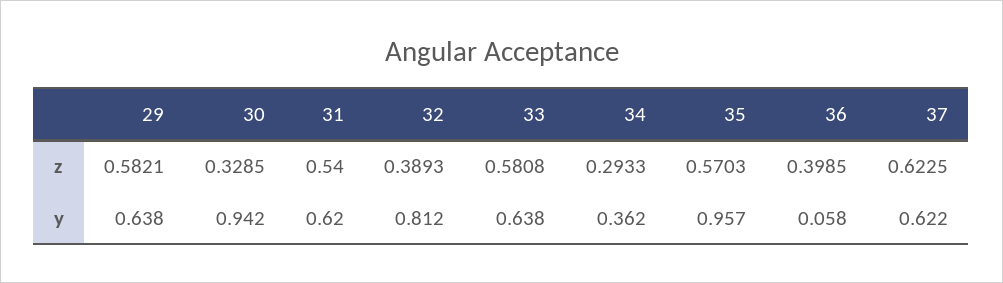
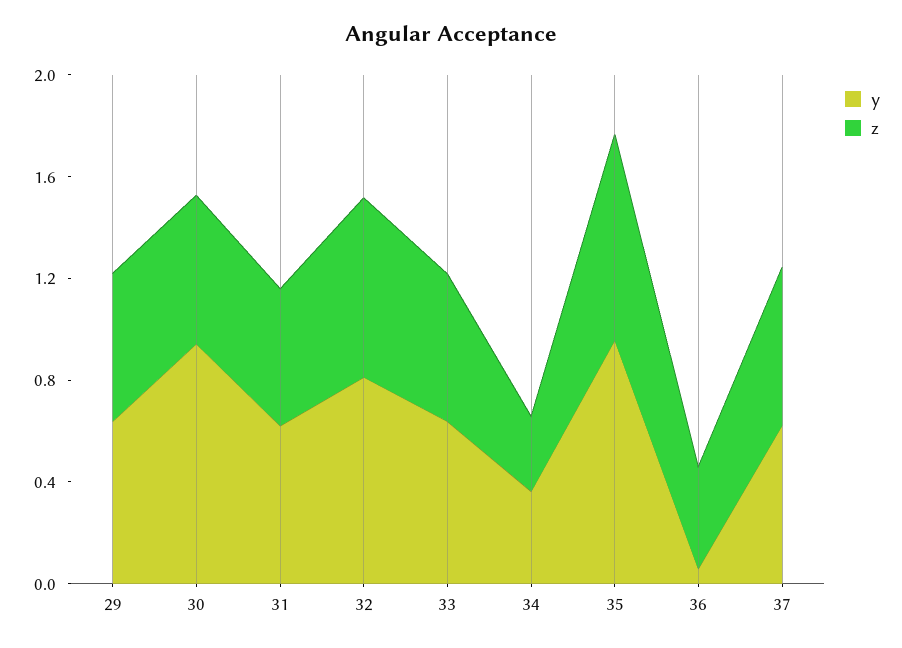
z, 30: 0.3285 -> 0.6
z, 32: 0.3893 -> 0.7
z, 35: 0.5703 -> 0.8

